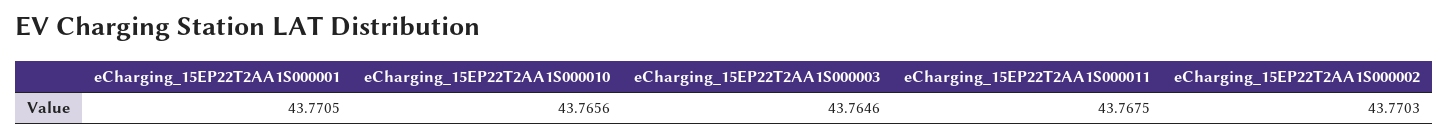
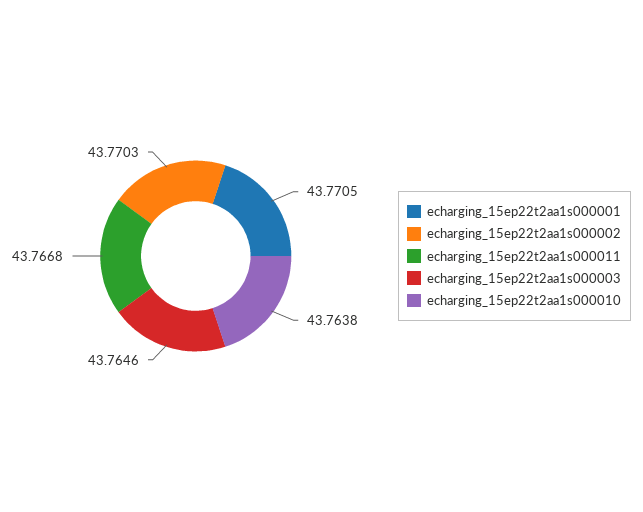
eCharging_15EP22T2AA1S000010: 43.7656 -> 43.7638
eCharging_15EP22T2AA1S000011: 43.7675 -> 43.7668

